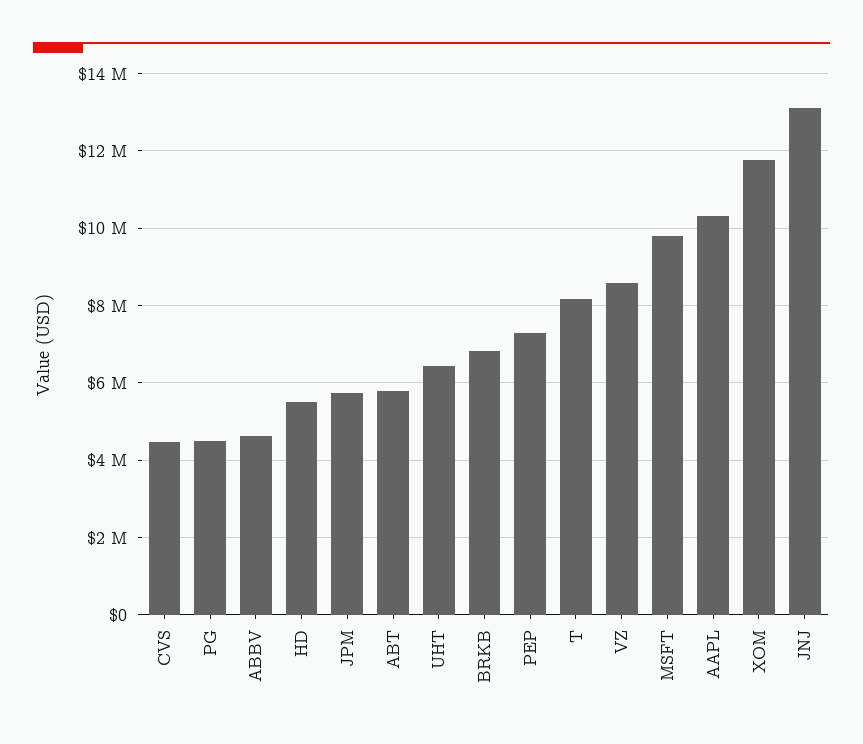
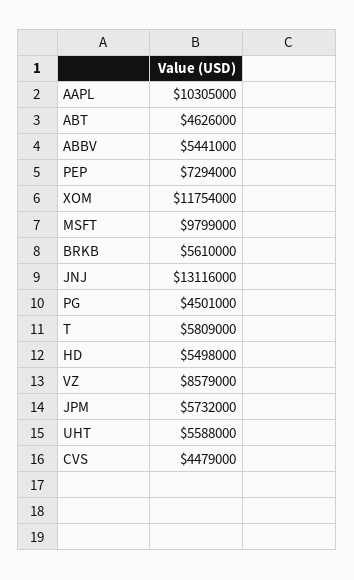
ABBV: 4600000 -> 5441000
ABT: 5800000 -> 4626000
UHT: 6400000 -> 5588000
BRKB: 6800000 -> 5610000
T: 8200000 -> 5809000

